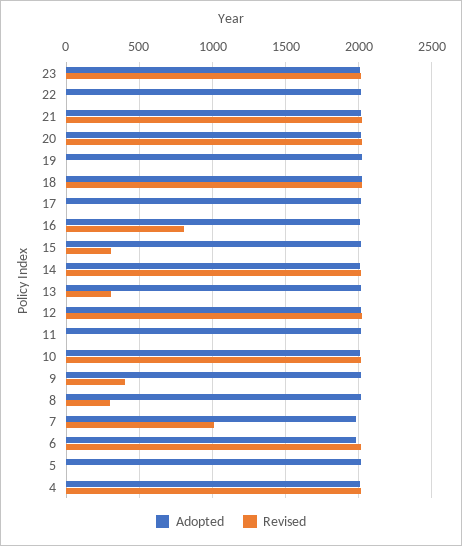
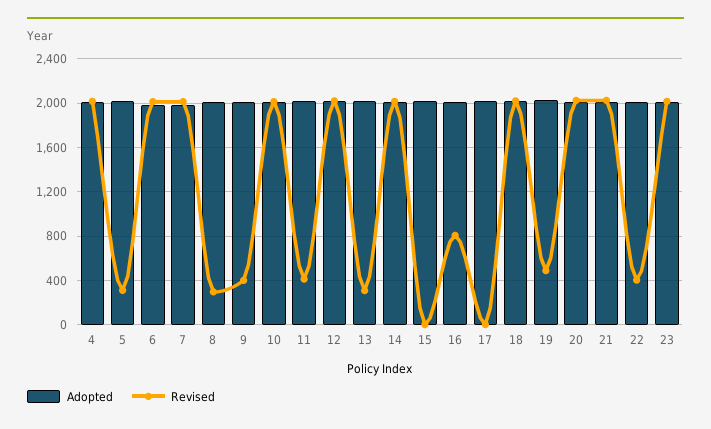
Revised, 22: 0 -> 400
Revised, 19: 0 -> 500
Revised, 15: 300 -> 0
Revised, 11: 0 -> 400
Revised, 7: 1000 -> 2000
Revised, 5: 0 -> 300

